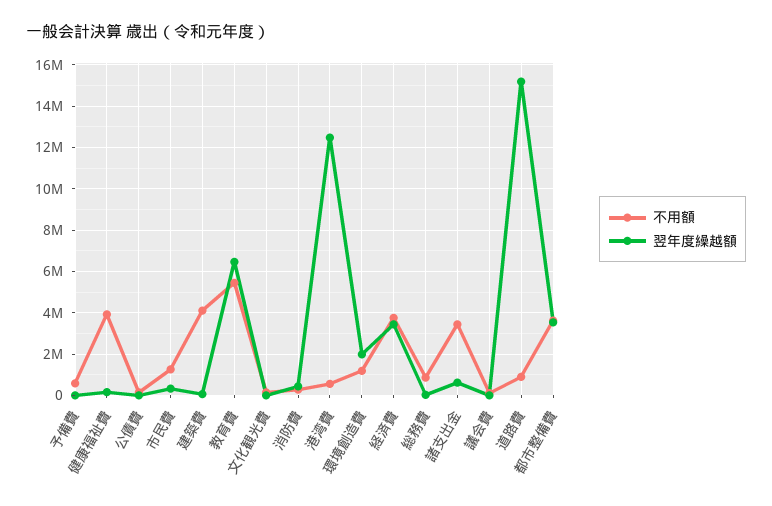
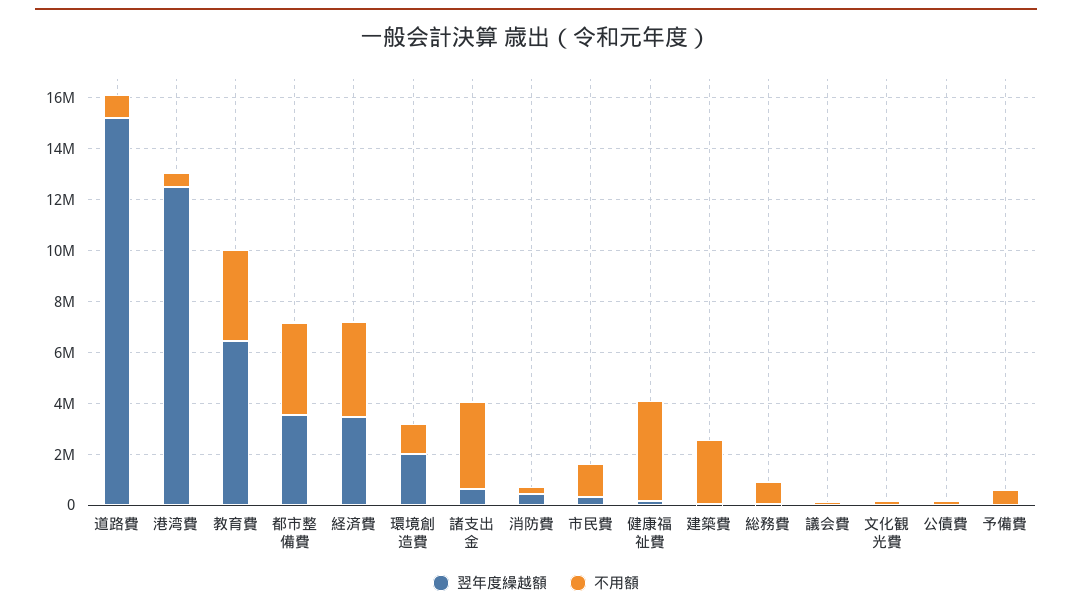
不用額, 建築費: 4000000 -> 2500000
不用額, 教育費: 5500000 -> 3500000

